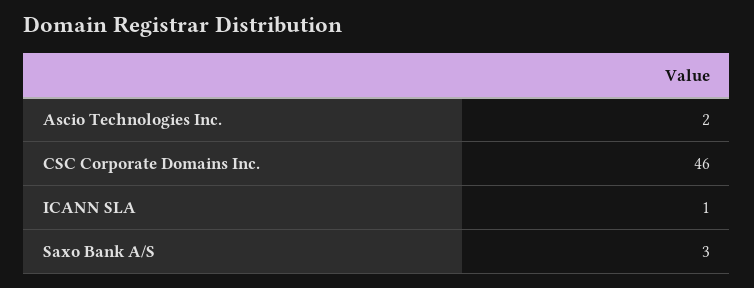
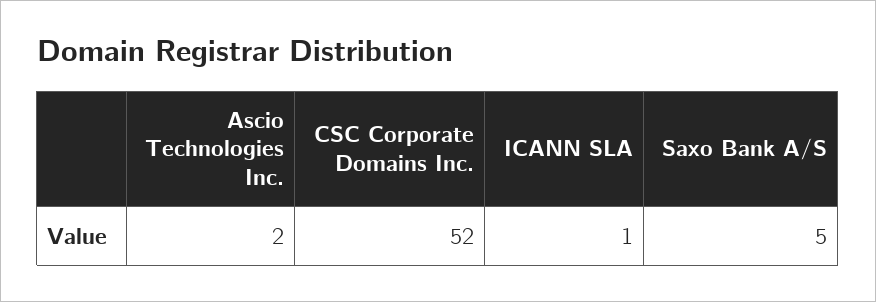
CSC Corporate Domains Inc.: 46 -> 52
Saxo Bank A/S: 3 -> 5

